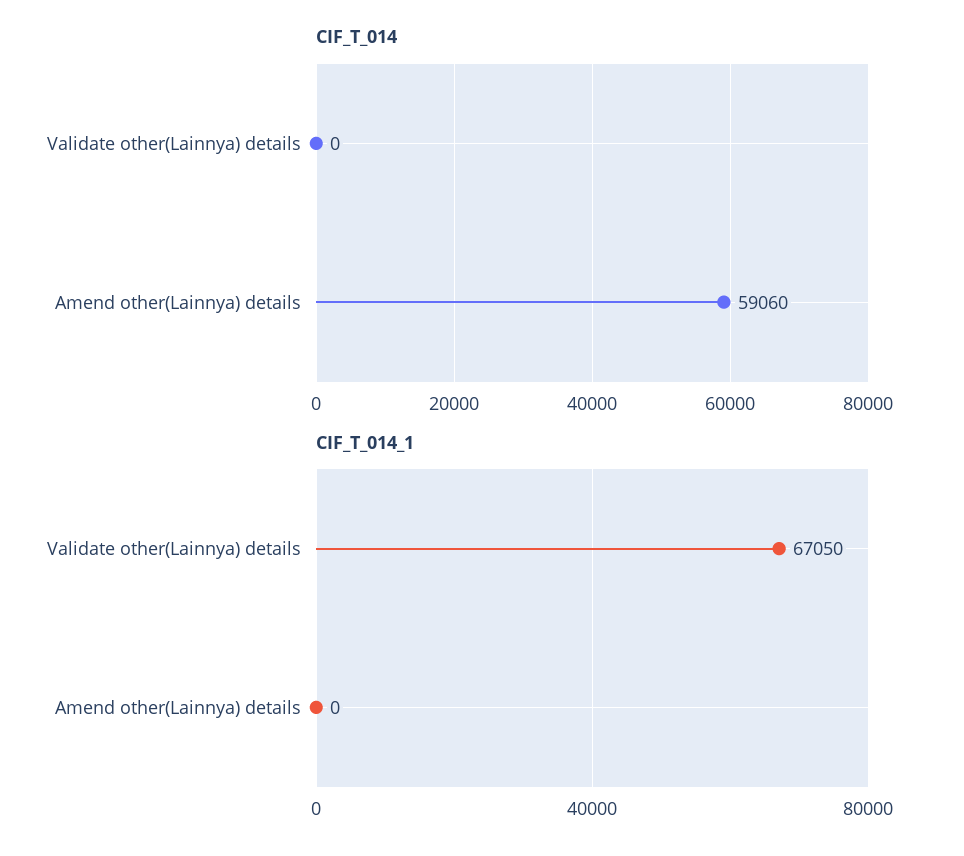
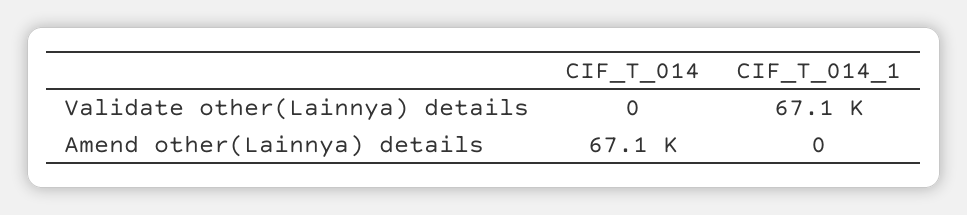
CIF_T_014, Amend other(Lainnya) details: 59060 -> 67100

